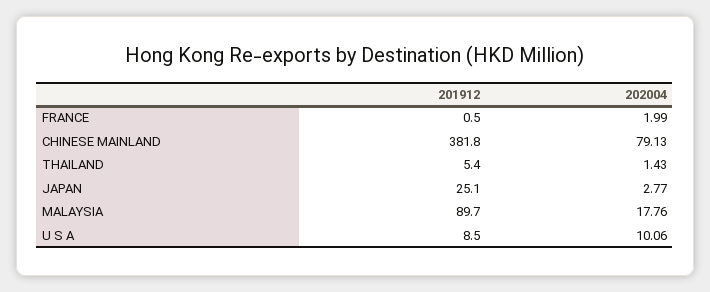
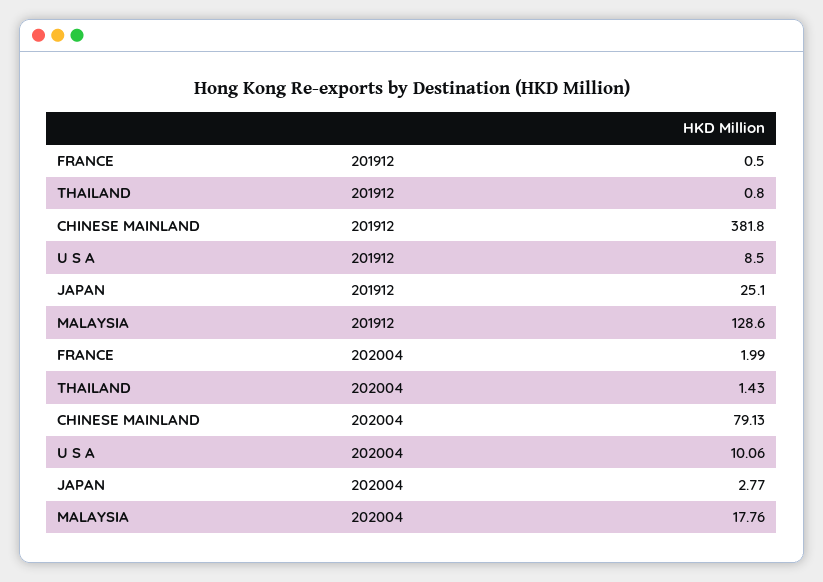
201912, THAILAND: 5.4 -> 0.8
201912, MALAYSIA: 89.7 -> 128.6

